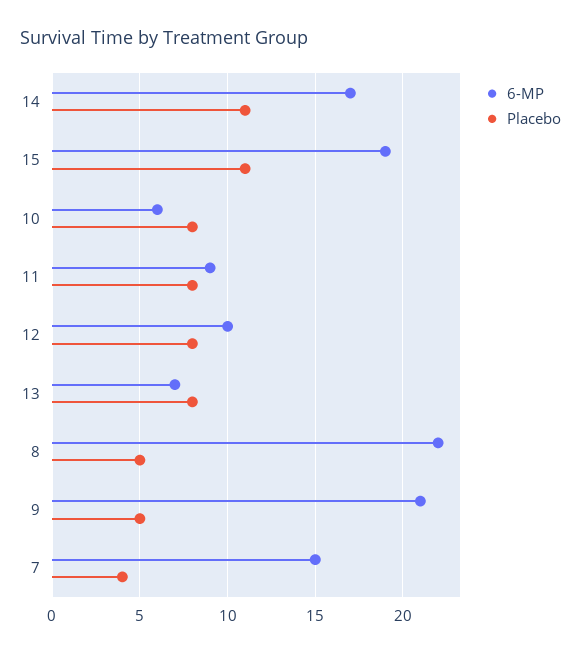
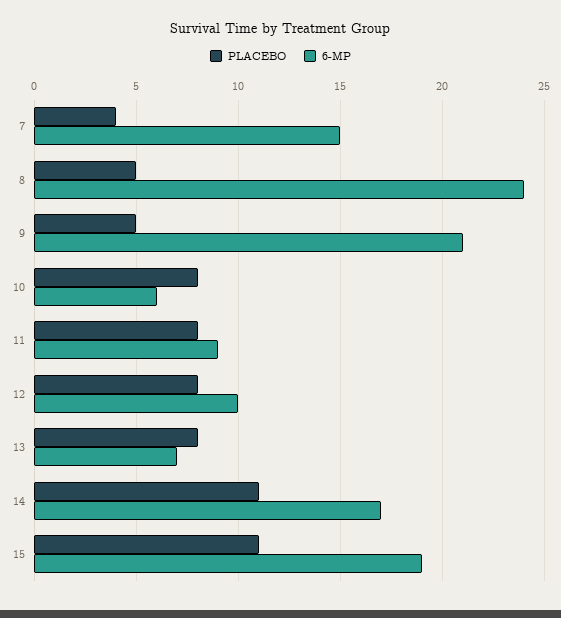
6-MP, 8: 22 -> 24

